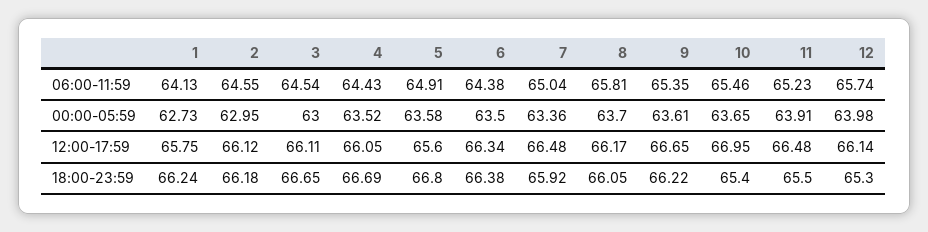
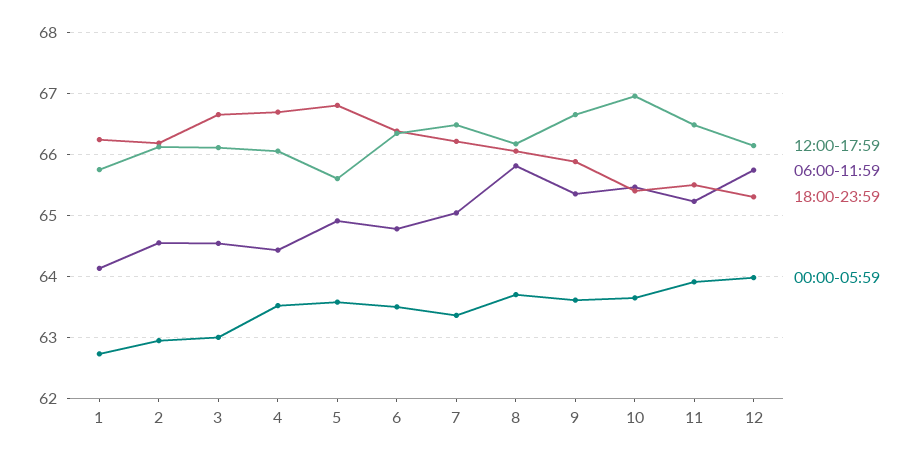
06:00-11:59, 6: 64.38 -> 64.8
18:00-23:59, 7: 65.92 -> 66.2
18:00-23:59, 9: 66.22 -> 65.9

